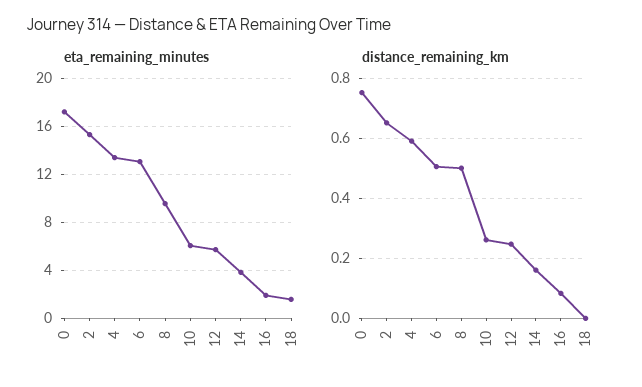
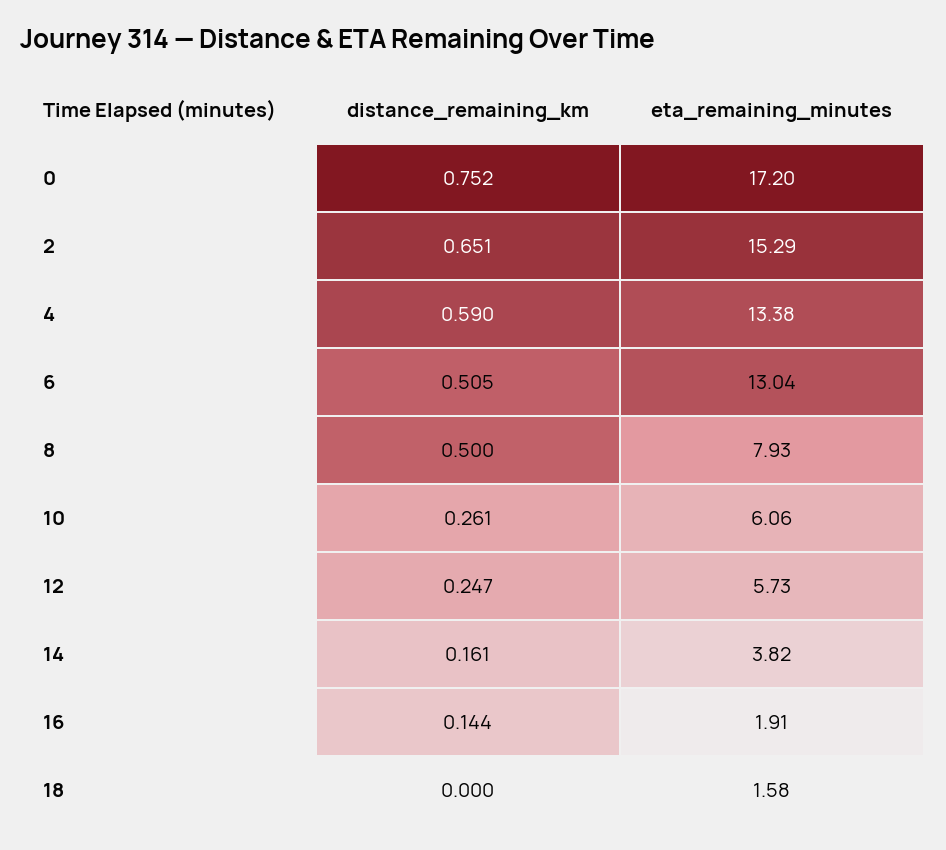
eta_remaining_minutes, 8: 9.5 -> 7.93
distance_remaining_km, 16: 0.08 -> 0.144

